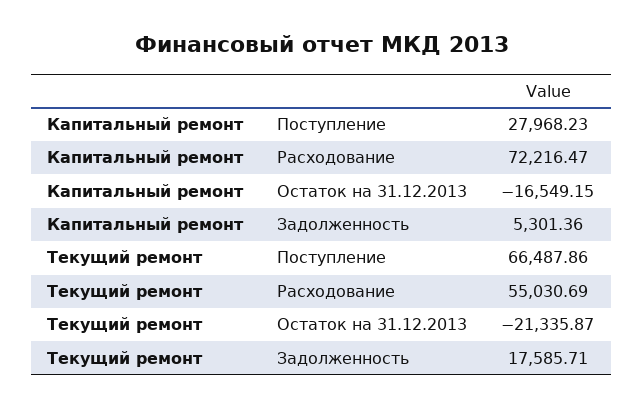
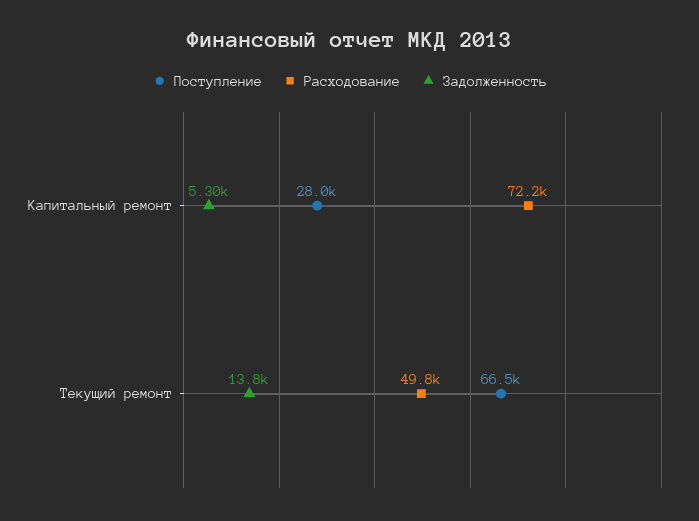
Остаток на 31.12.2013, Капитальный ремонт: -16549.15 -> none
Расходование, Текущий ремонт: 55030.69 -> 49800
Остаток на 31.12.2013, Текущий ремонт: -21335.87 -> none
Задолженность, Текущий ремонт: 17585.71 -> 13800

